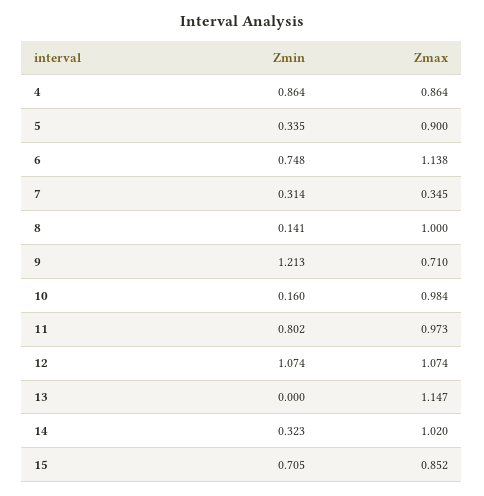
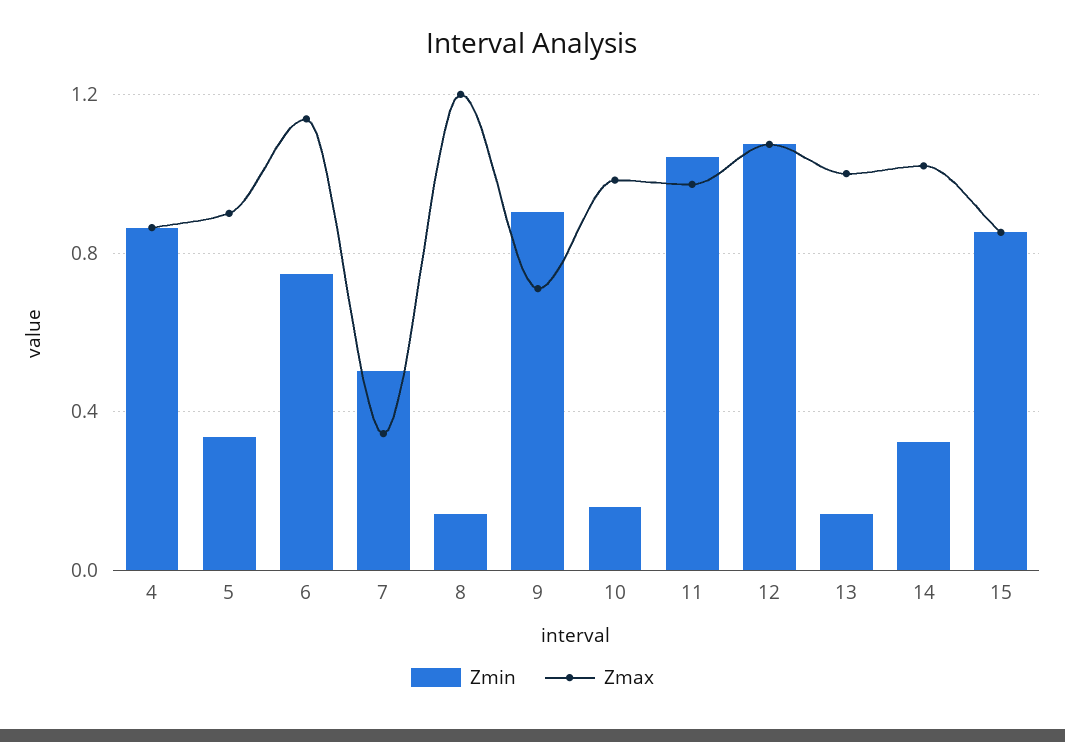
Zmin, 7: 0.314 -> 0.5
Zmax, 8: 1 -> 1.2
Zmin, 9: 1.213 -> 0.9
Zmin, 11: 0.802 -> 1.05
Zmin, 13: 0 -> 0.15
Zmax, 13: 1.147 -> 1
Zmin, 15: 0.705 -> 0.85

